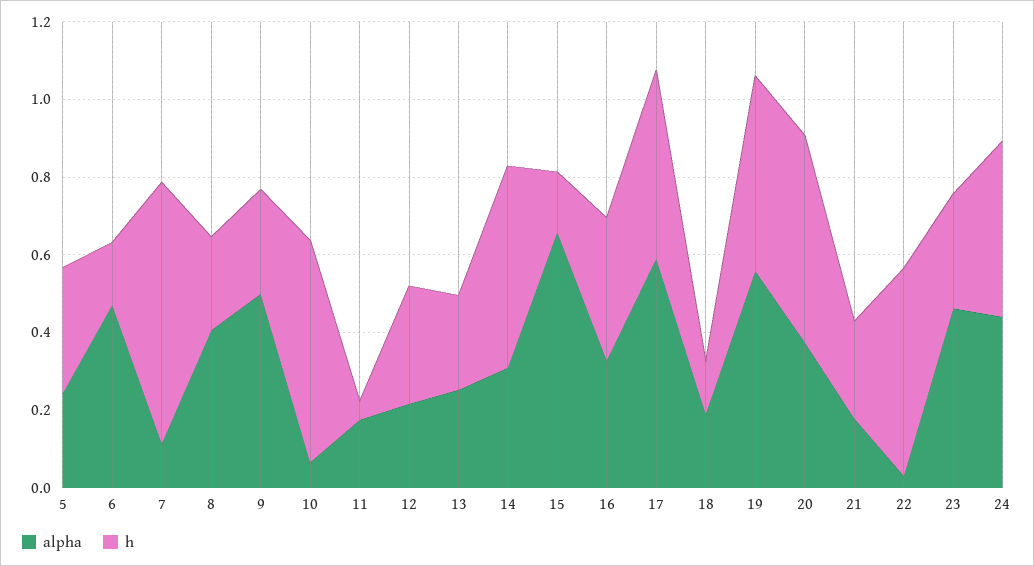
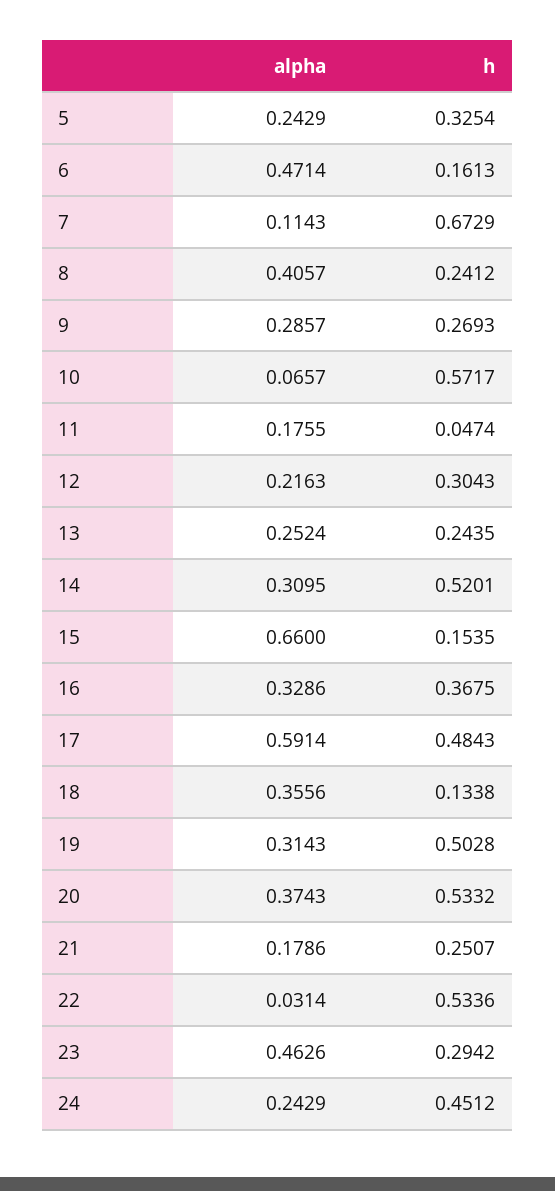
alpha, 9: 0.5 -> 0.2857
alpha, 18: 0.2 -> 0.3556
alpha, 19: 0.55 -> 0.3143
alpha, 24: 0.45 -> 0.2429

